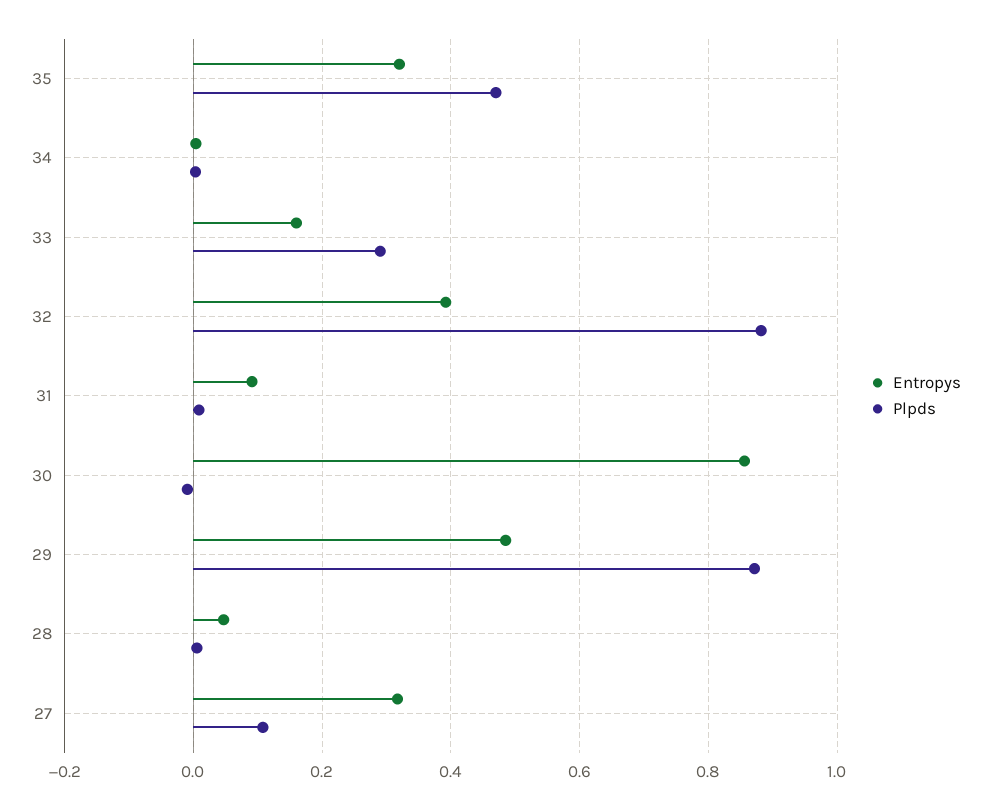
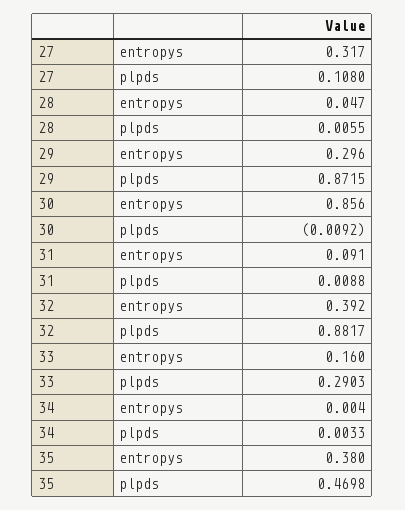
Entropys, 35: 0.32 -> 0.38
Entropys, 29: 0.48 -> 0.296

